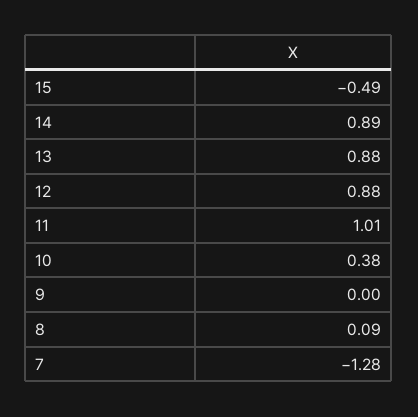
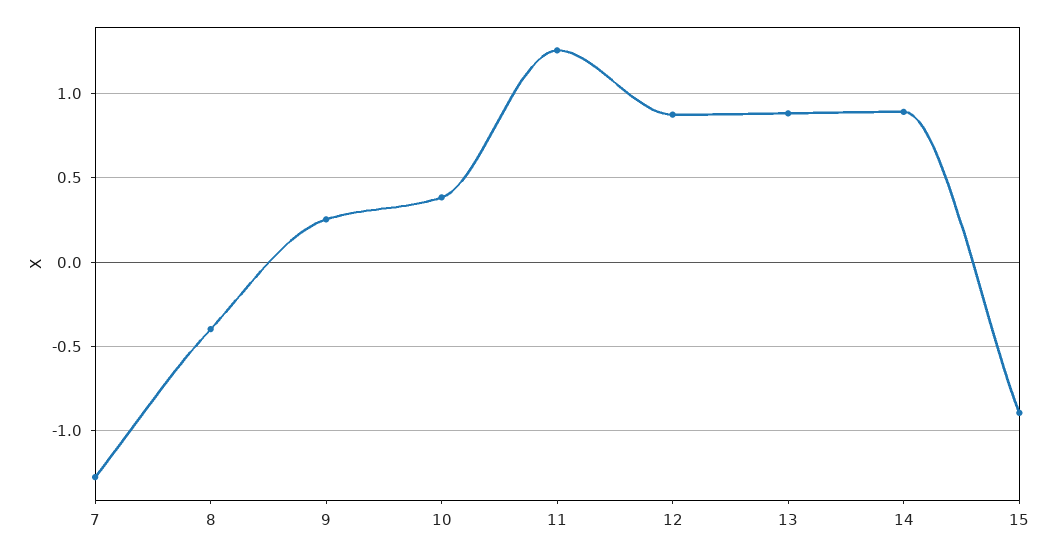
15: -0.49 -> -0.9
11: 1.01 -> 1.25
9: 0 -> 0.25
8: 0.09 -> -0.4

